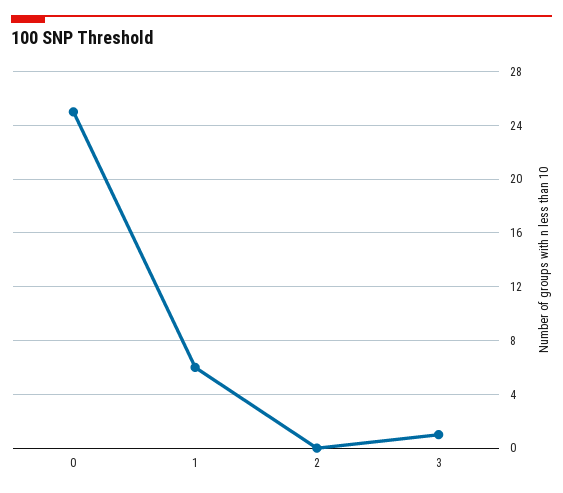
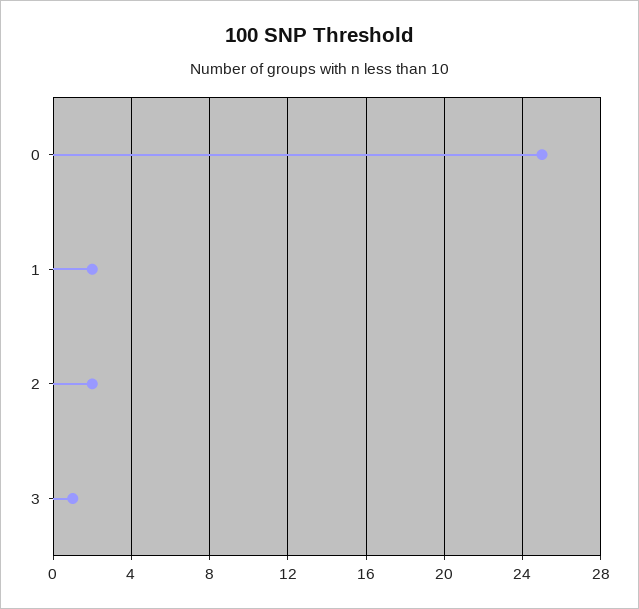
1: 6 -> 2
2: 0 -> 2

